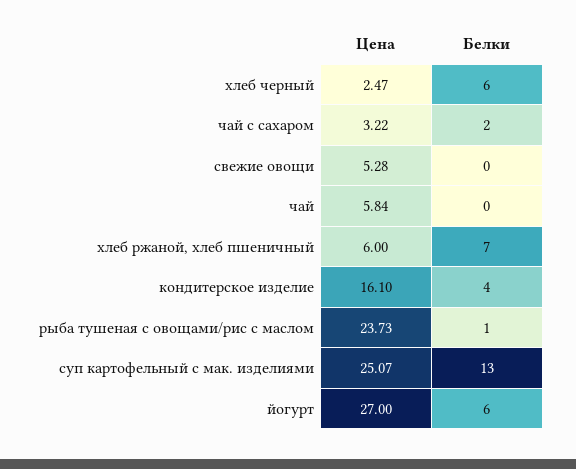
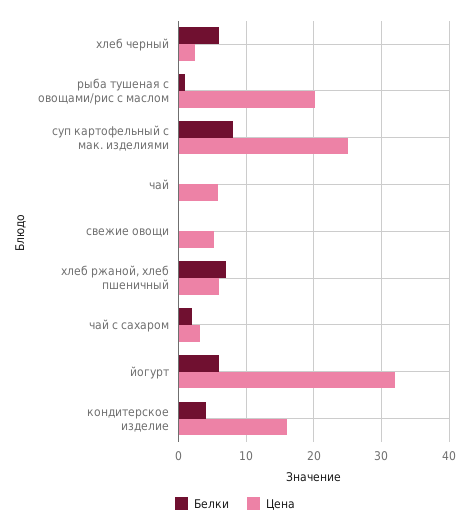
Цена, рыба тушеная с овощами/рис с маслом: 23.73 -> 20
Белки, суп картофельный с мак. изделиями: 13 -> 8
Цена, йогурт: 27 -> 32

